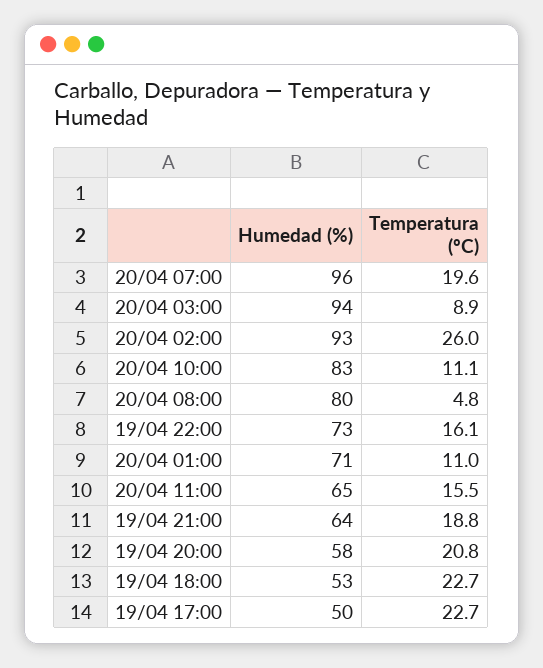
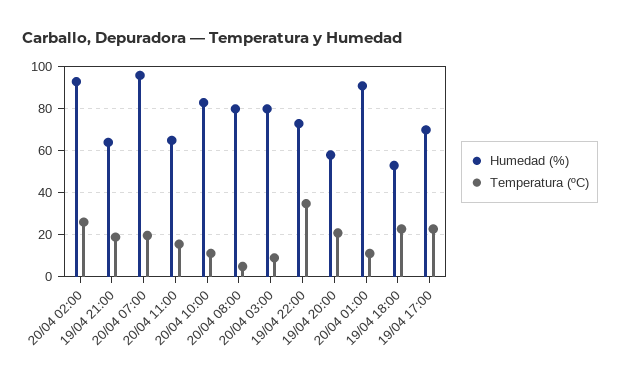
Humedad (%), 20/04 03:00: 94 -> 80
Temperatura (ºC), 19/04 22:00: 16.1 -> 35
Humedad (%), 20/04 01:00: 71 -> 90
Humedad (%), 19/04 17:00: 50 -> 70

